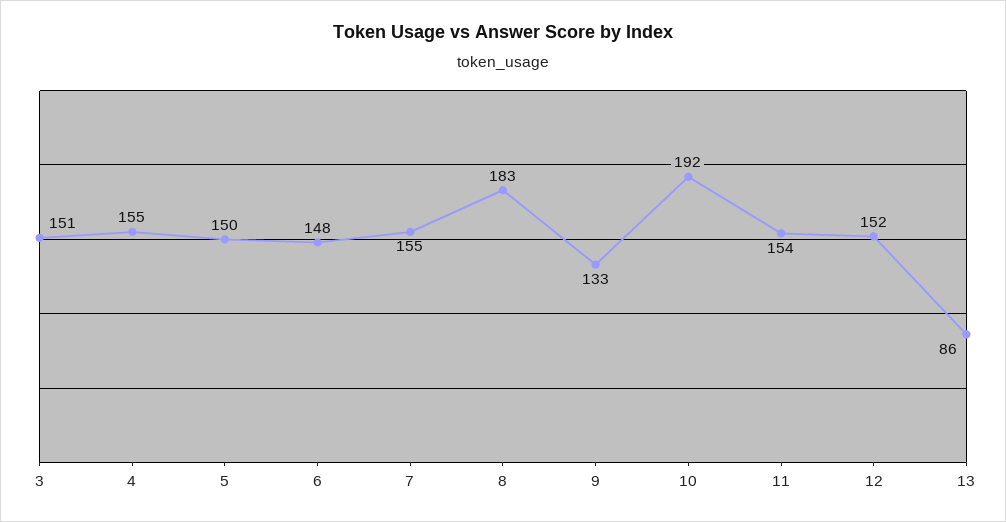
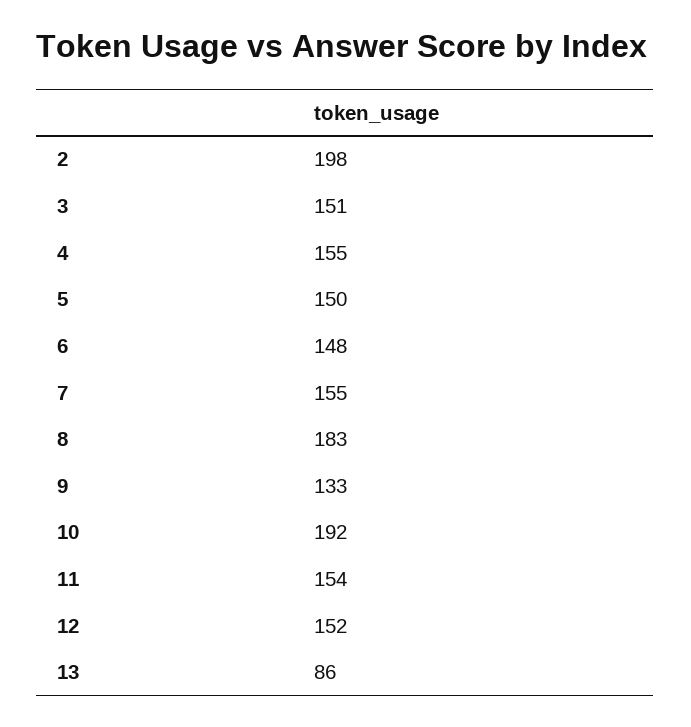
2: none -> 198

